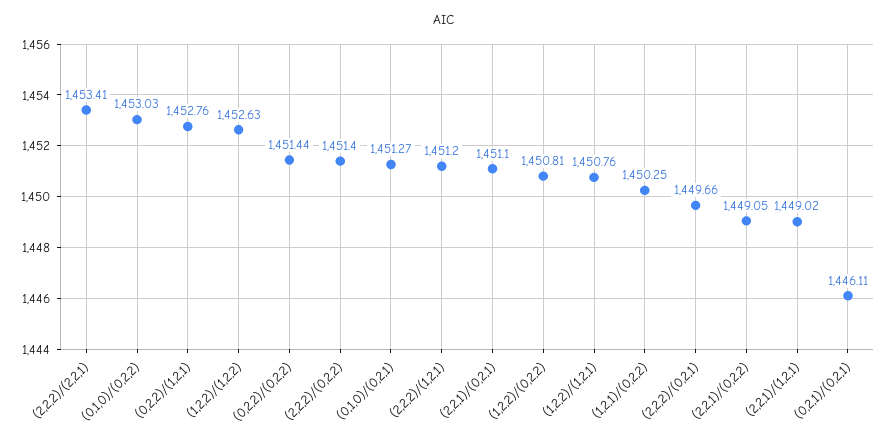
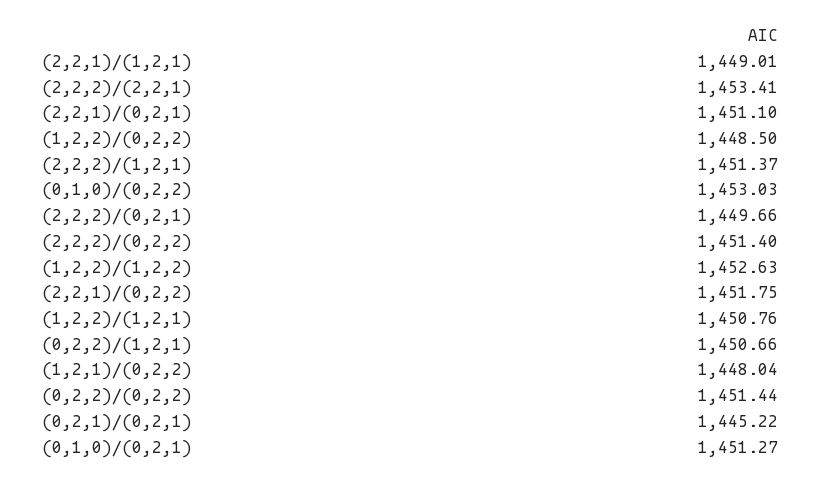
(0,2,2)/(1,2,1): 1452.76 -> 1450.66
(2,2,2)/(1,2,1): 1451.2 -> 1451.37
(1,2,2)/(0,2,2): 1450.81 -> 1448.5
(1,2,1)/(0,2,2): 1450.25 -> 1448.04
(2,2,1)/(0,2,2): 1449.05 -> 1451.75
(2,2,1)/(1,2,1): 1449.02 -> 1449.01
(0,2,1)/(0,2,1): 1446.11 -> 1445.22

